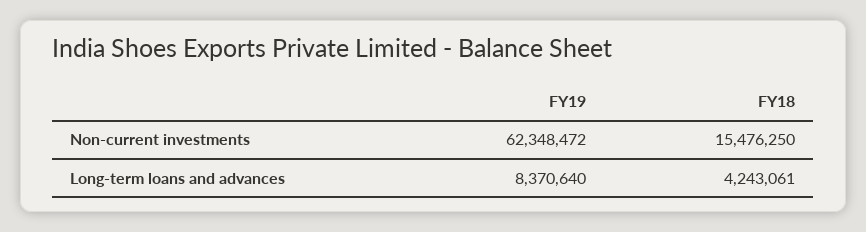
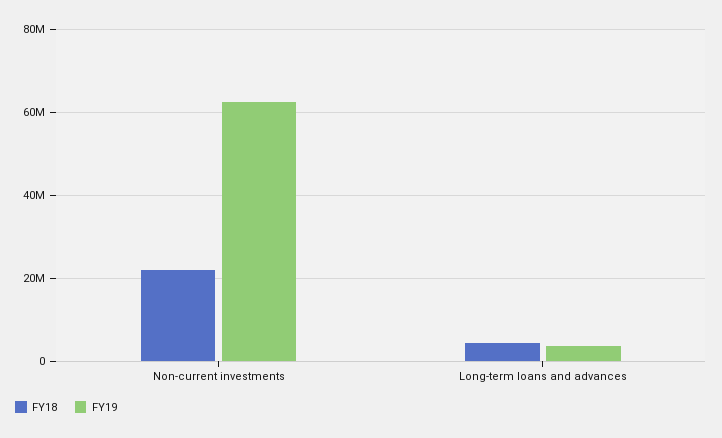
FY18, Non-current investments: 15476250 -> 22000000
FY19, Long-term loans and advances: 8370640 -> 4000000

